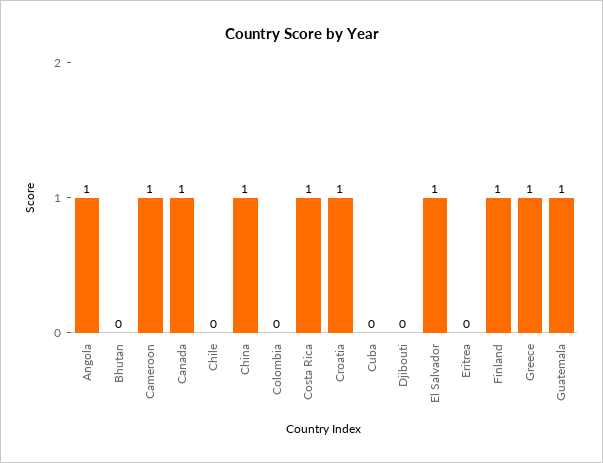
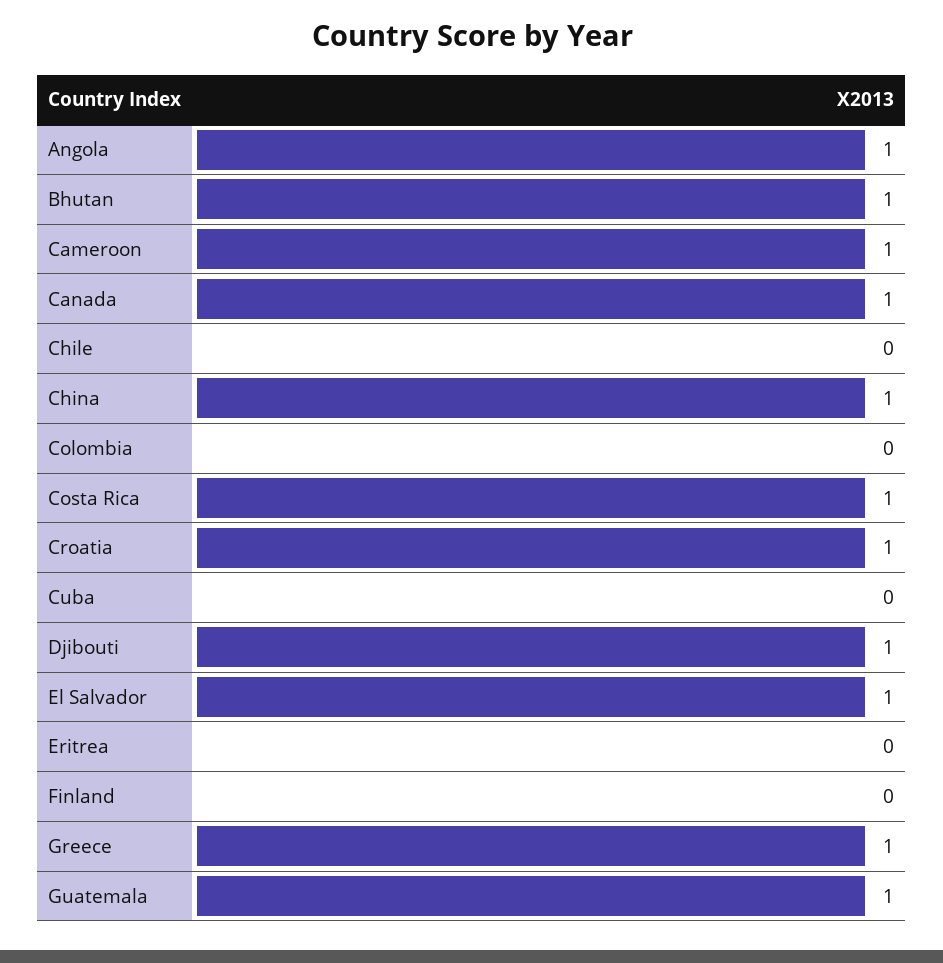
Bhutan: 0 -> 1
Djibouti: 0 -> 1
Finland: 1 -> 0

